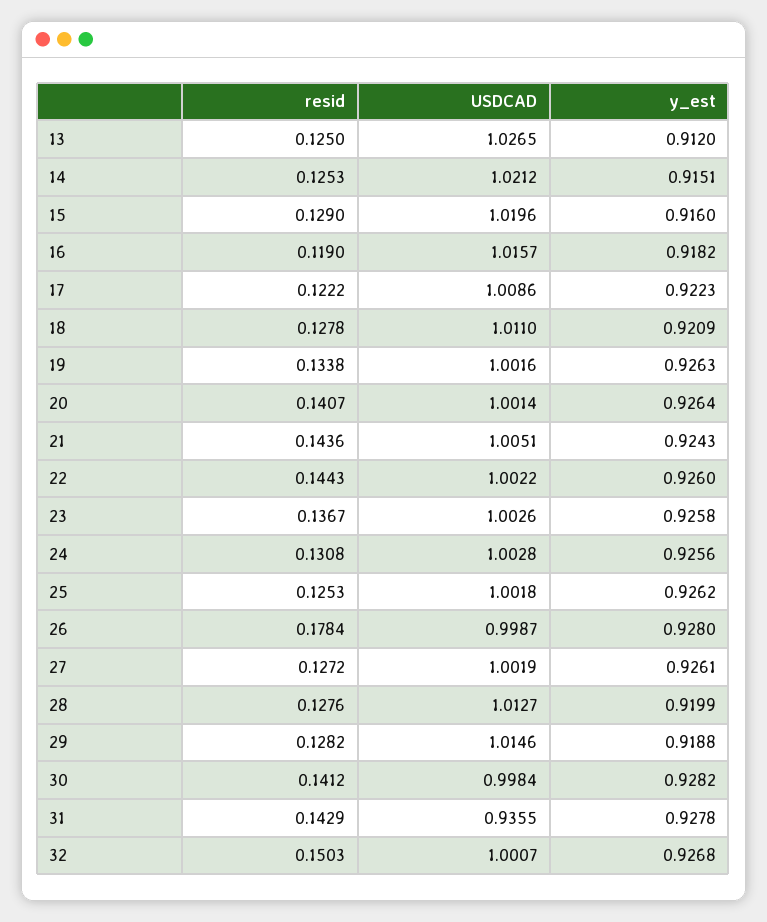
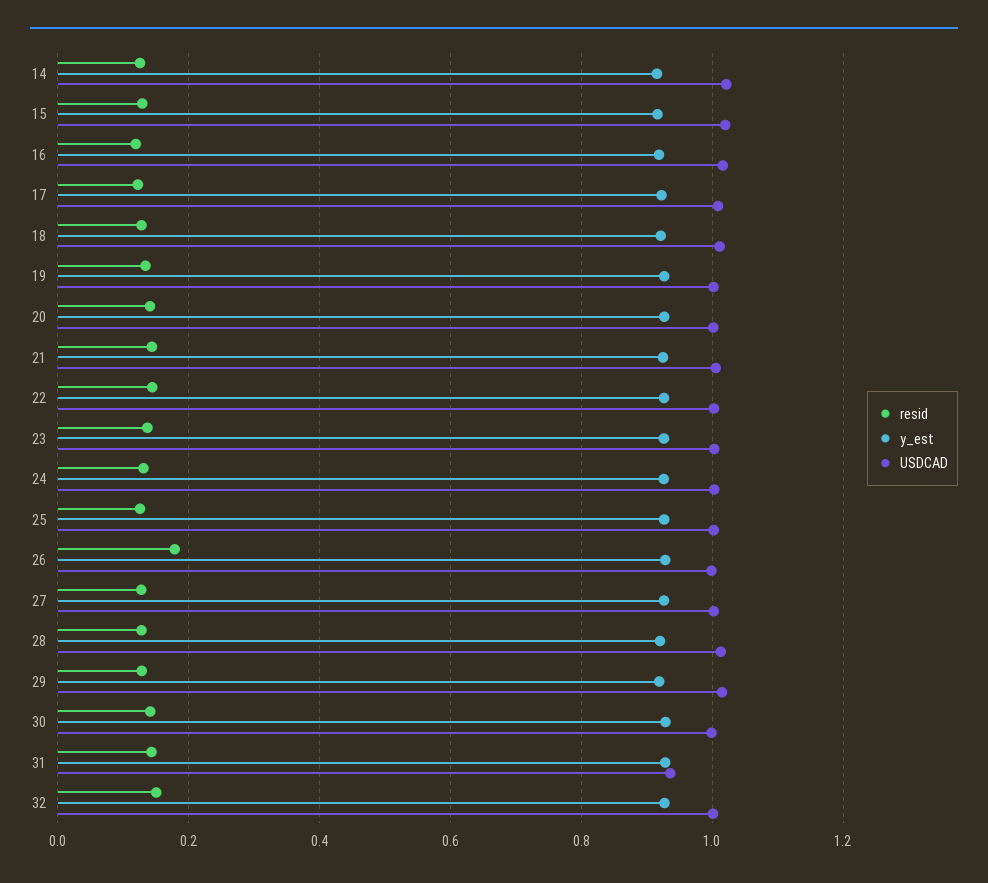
resid, 13: 0.125 -> none
USDCAD, 13: 1.0265 -> none
y_est, 13: 0.912 -> none

